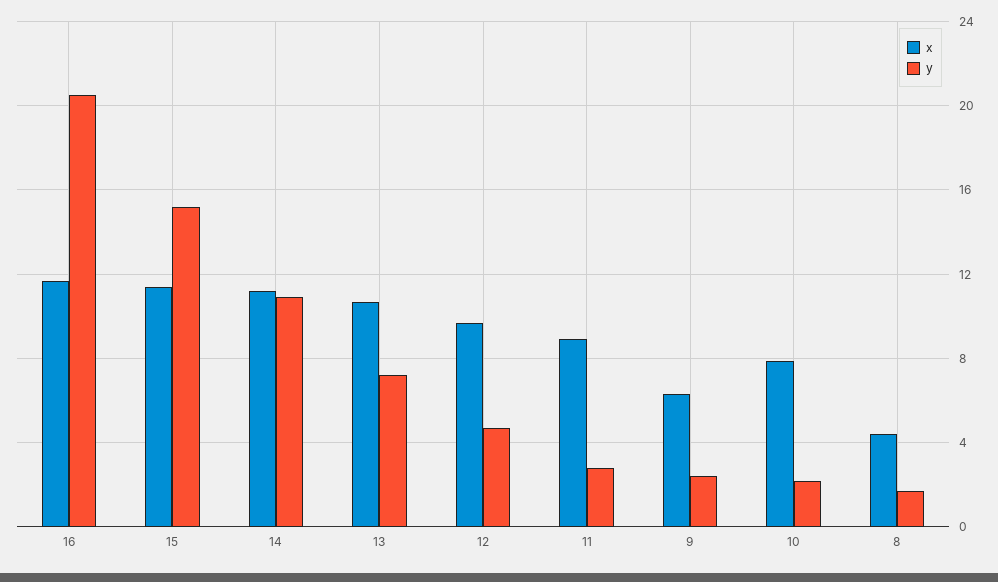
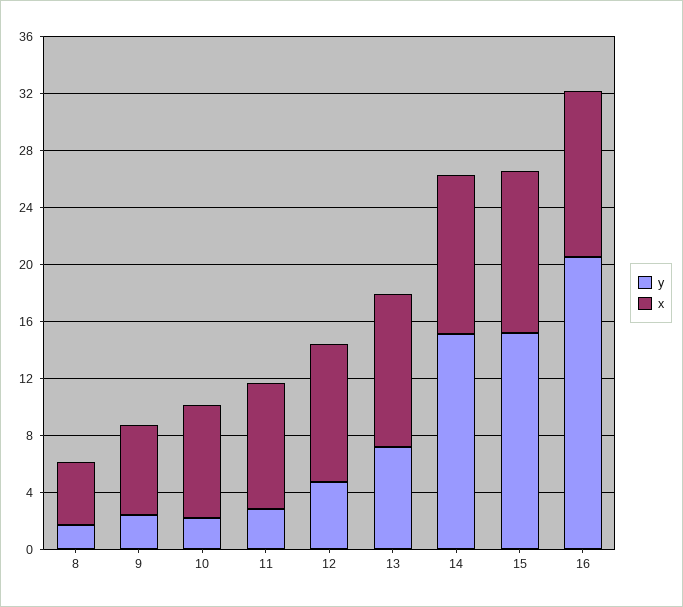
y, 14: 11 -> 15

